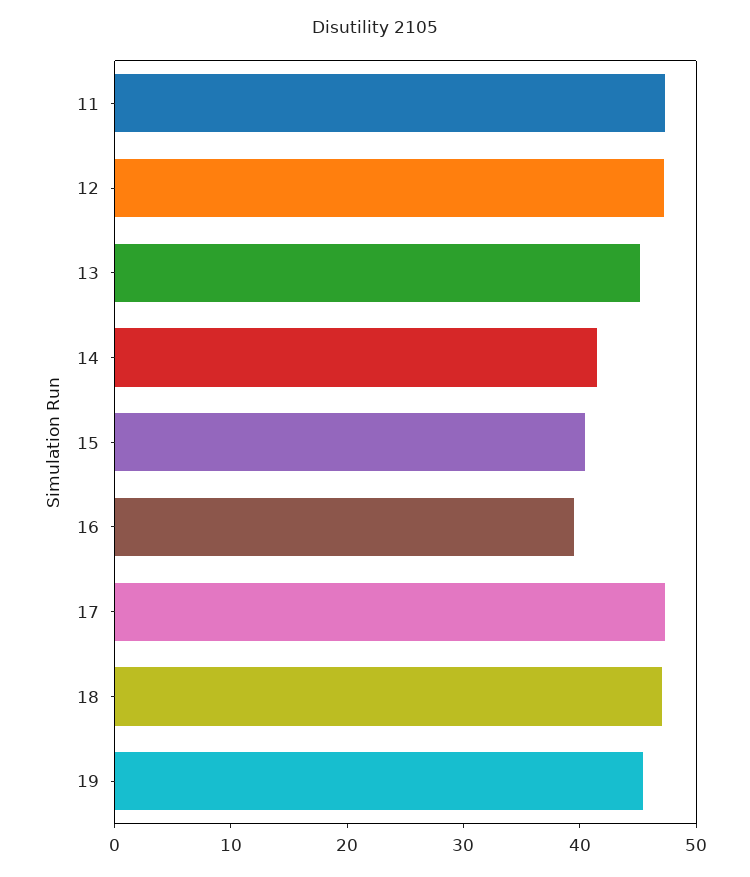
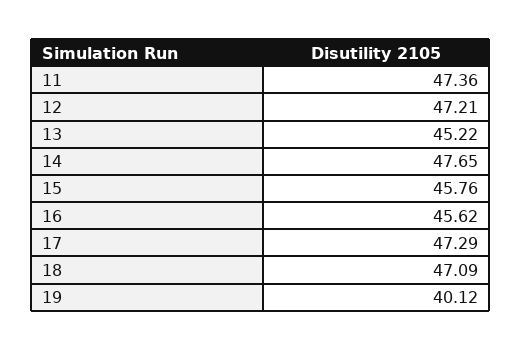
14: 42 -> 47.65
15: 40 -> 45.76
16: 40 -> 45.62
19: 46 -> 40.12

